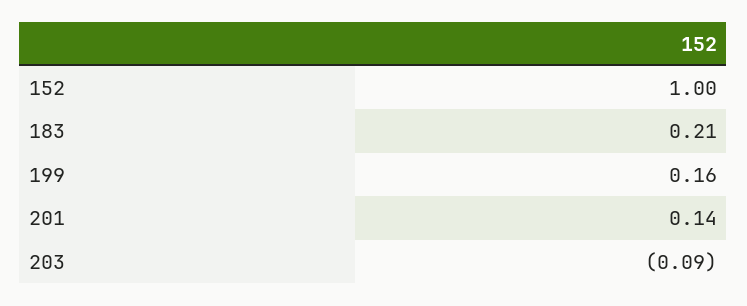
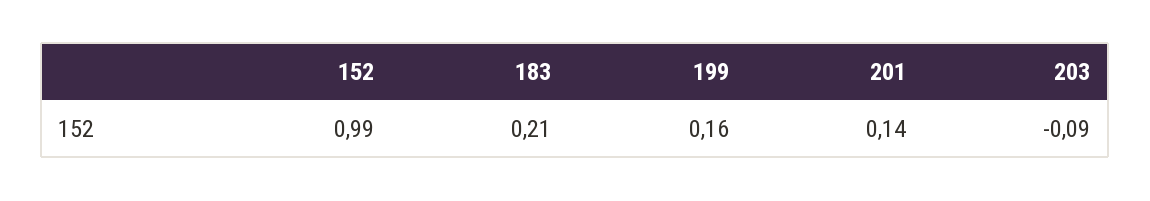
152: 1 -> 0.99

